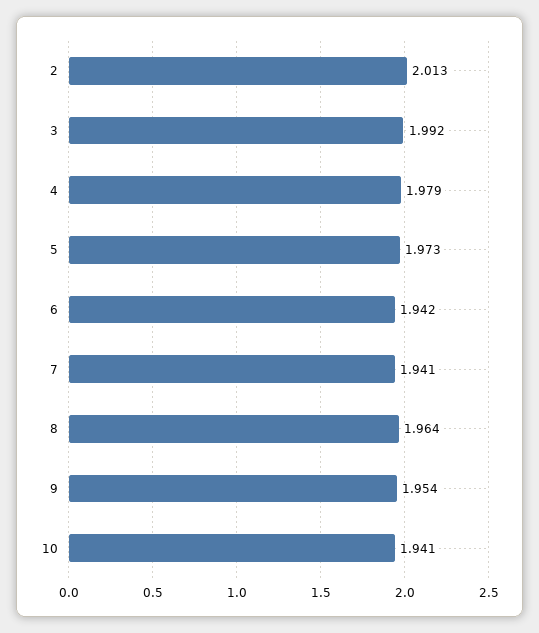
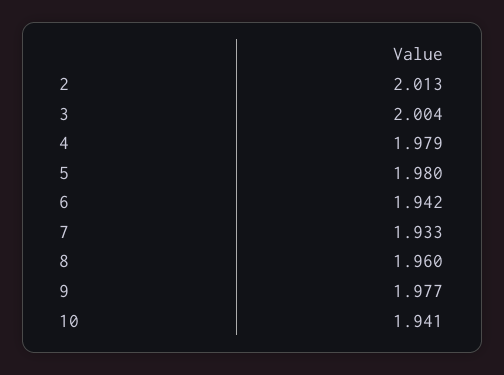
3: 1.992 -> 2.004
5: 1.973 -> 1.98
7: 1.941 -> 1.933
8: 1.964 -> 1.96
9: 1.954 -> 1.977

